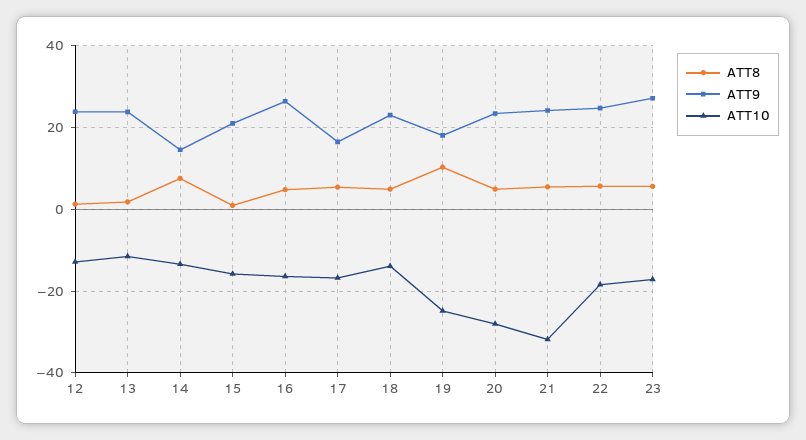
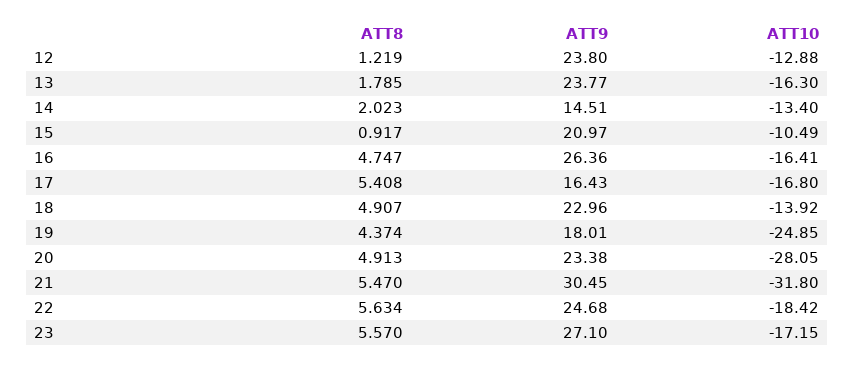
ATT10, 13: -12 -> -16.3
ATT8, 14: 8 -> 2.023
ATT10, 15: -16 -> -10.49
ATT8, 19: 10 -> 4.374
ATT9, 21: 24 -> 30.45

